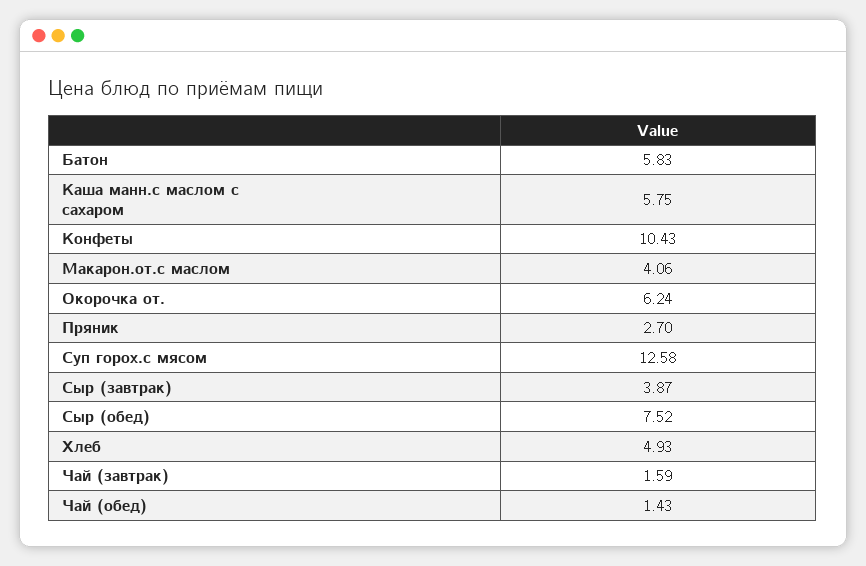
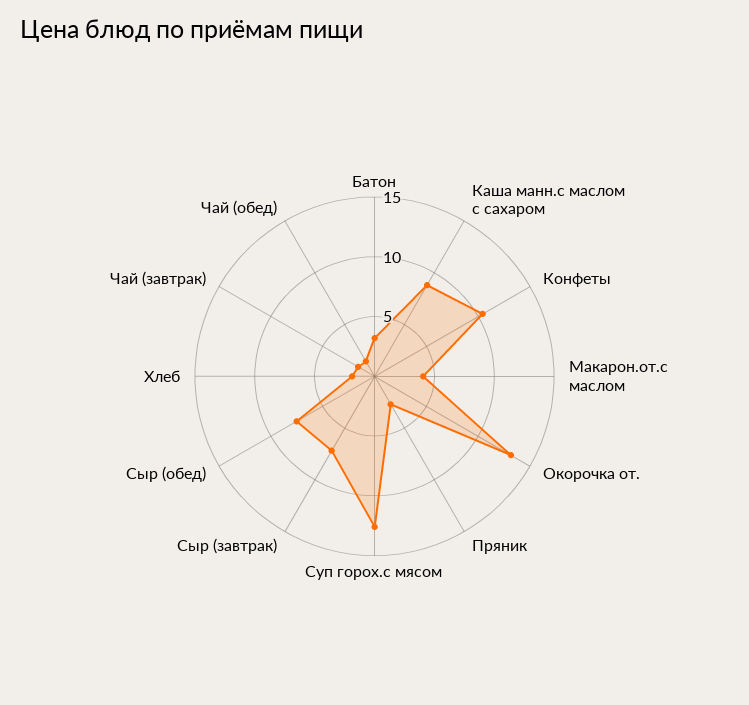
Батон: 5.83 -> 3
Каша манн.с маслом с сахаром: 5.75 -> 9
Окорочка от.: 6.24 -> 13
Сыр (завтрак): 3.87 -> 7
Хлеб: 4.93 -> 2

